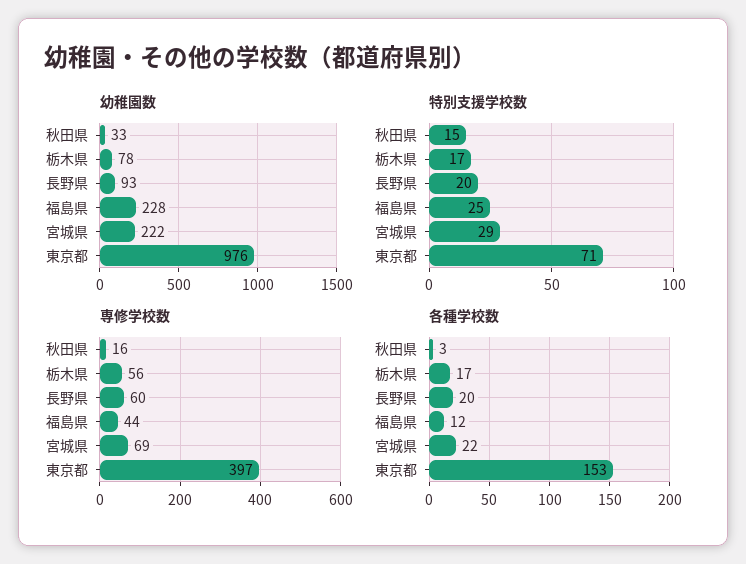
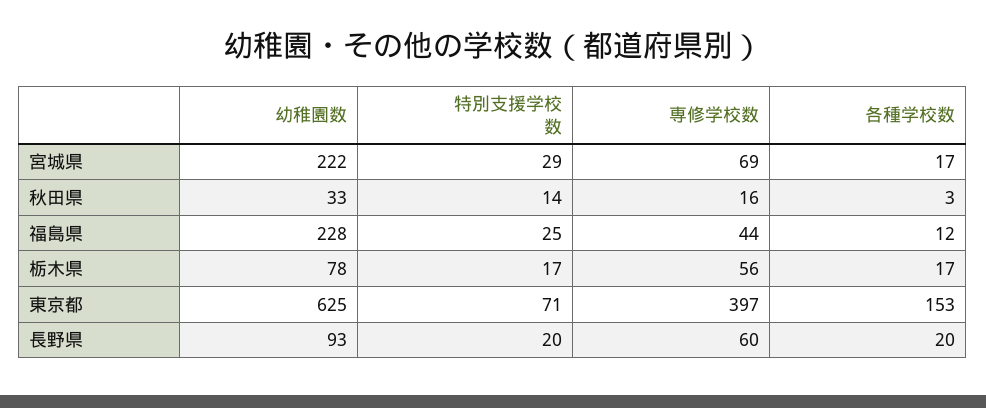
幼稚園数, 東京都: 976 -> 625
特別支援学校数, 秋田県: 15 -> 14
各種学校数, 宮城県: 22 -> 17

